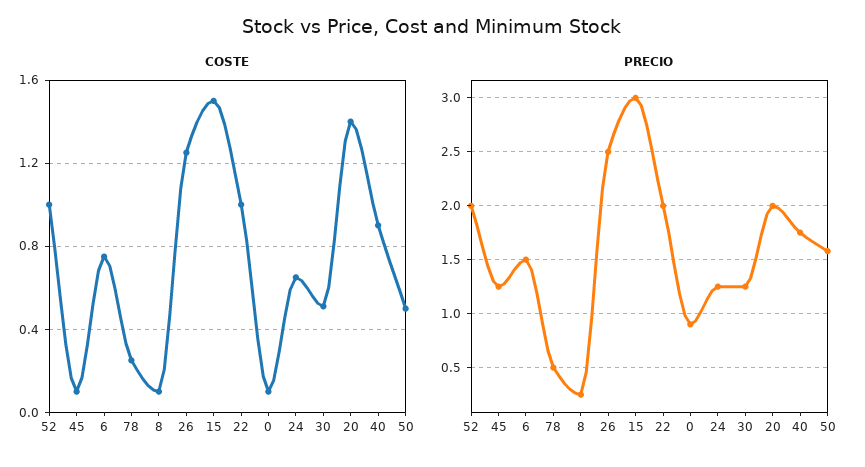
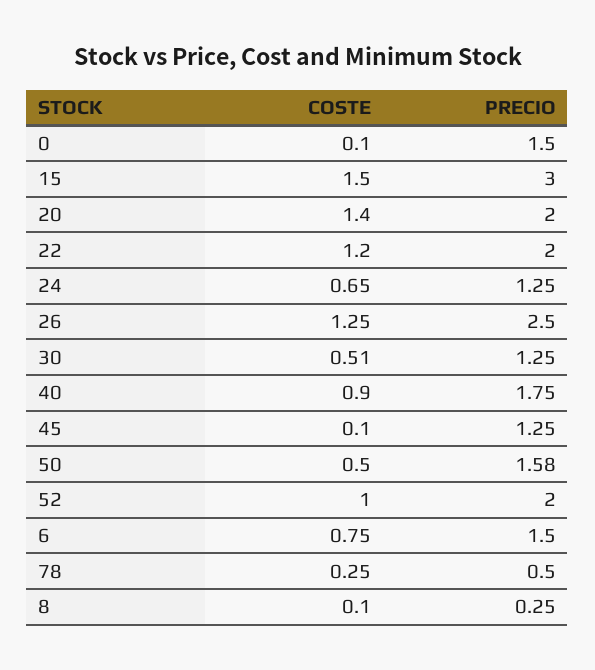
COSTE, 22: 1 -> 1.2
PRECIO, 0: 0.9 -> 1.5

